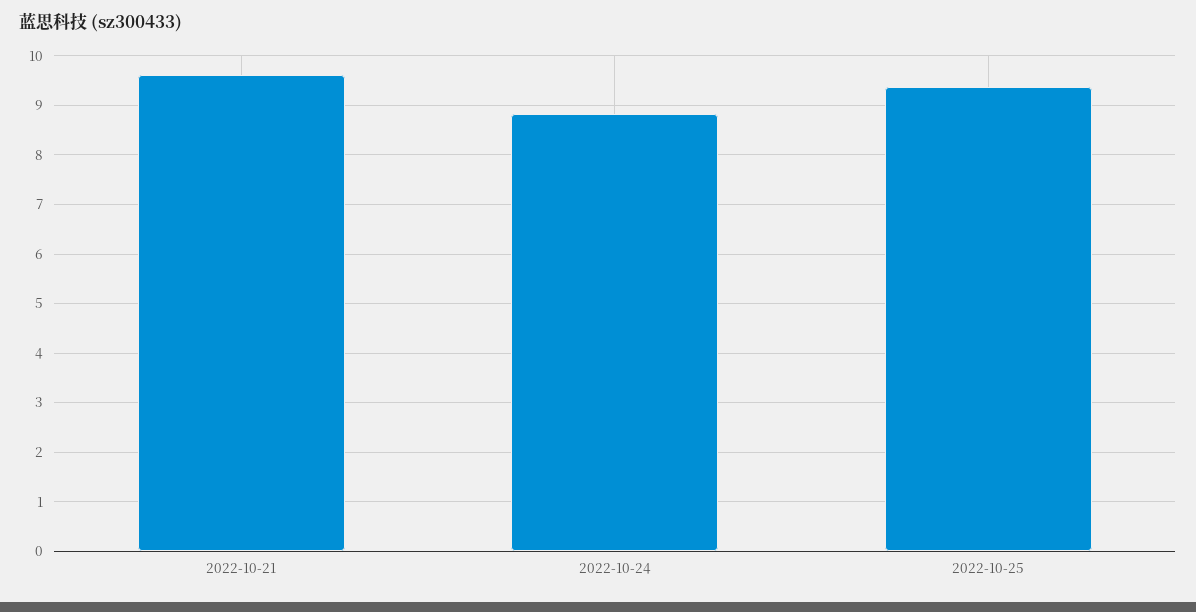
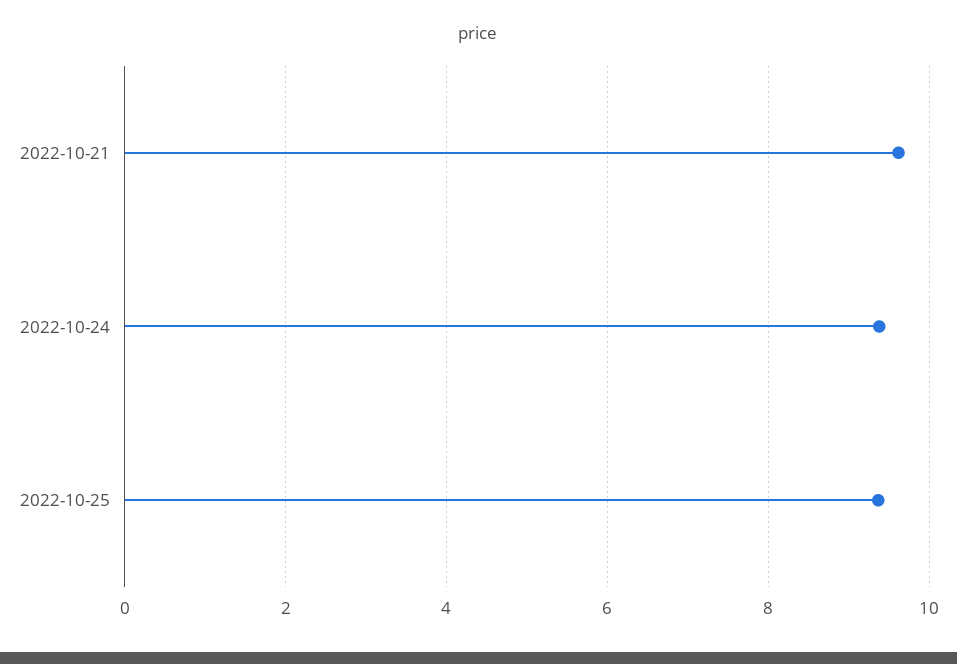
2022-10-24: 8.8 -> 9.4

